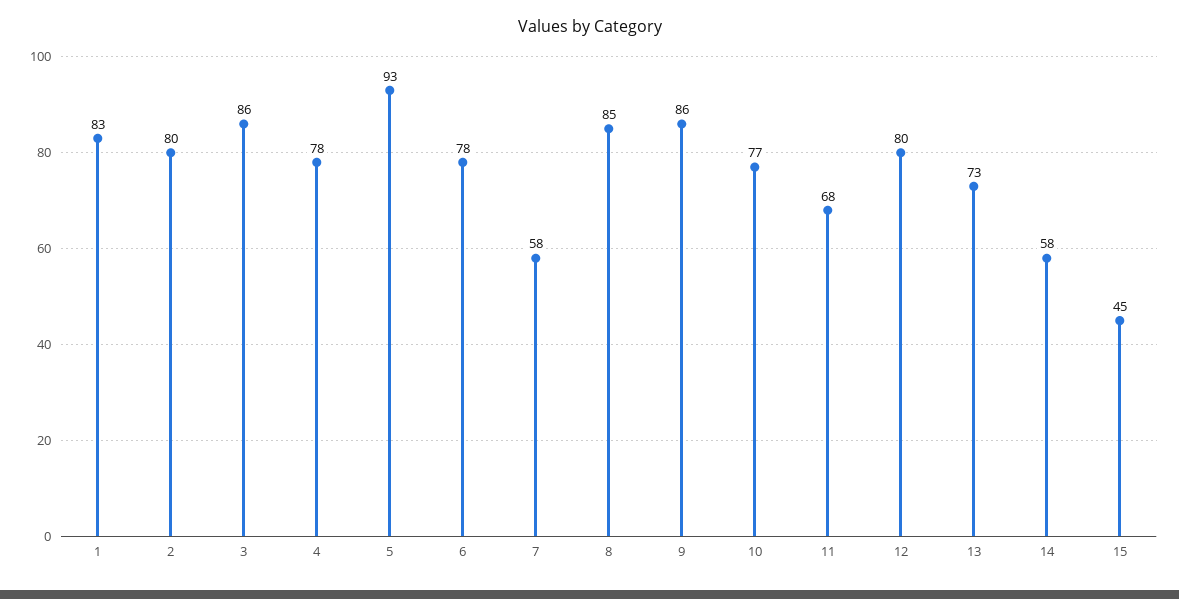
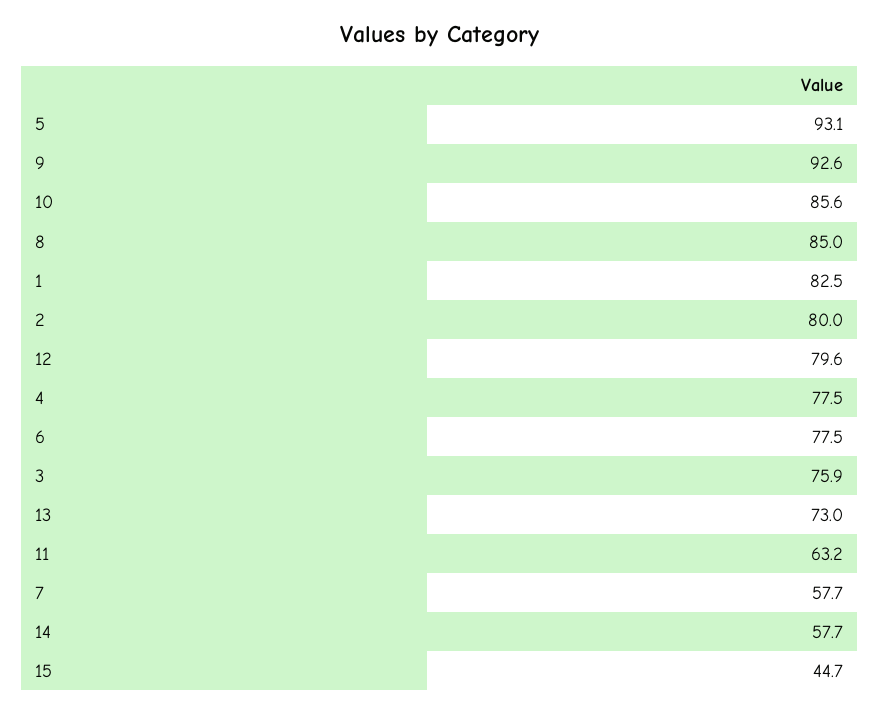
3: 86 -> 75.9
9: 86 -> 92.6
10: 77 -> 85.6
11: 68 -> 63.2

